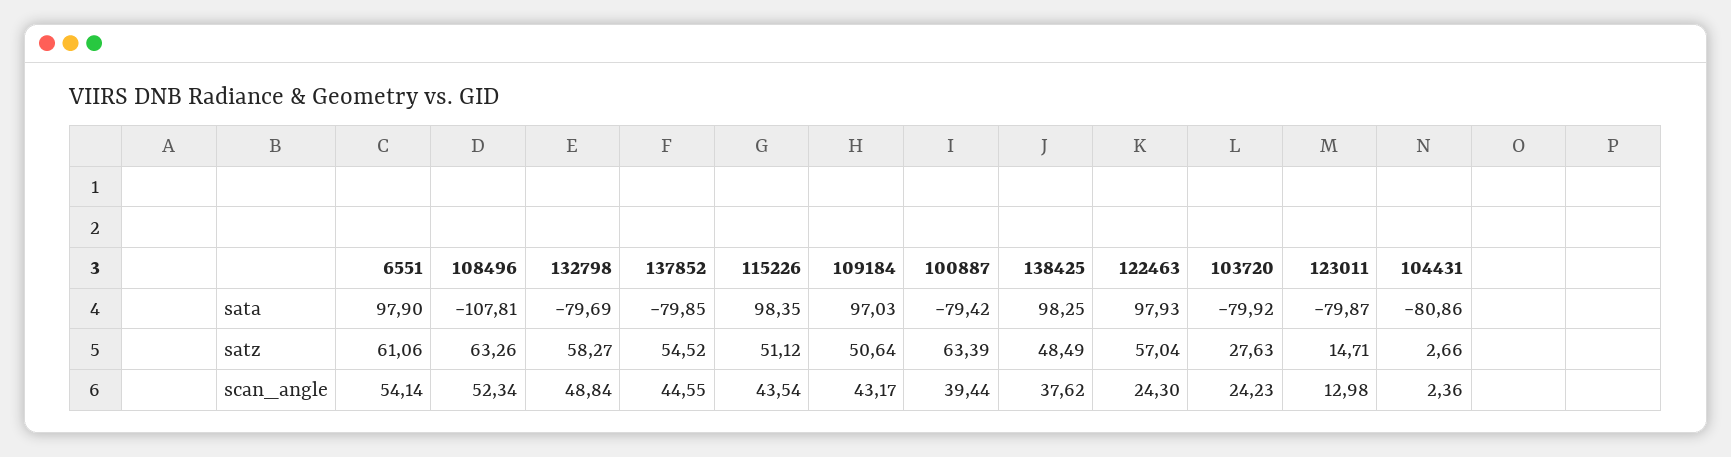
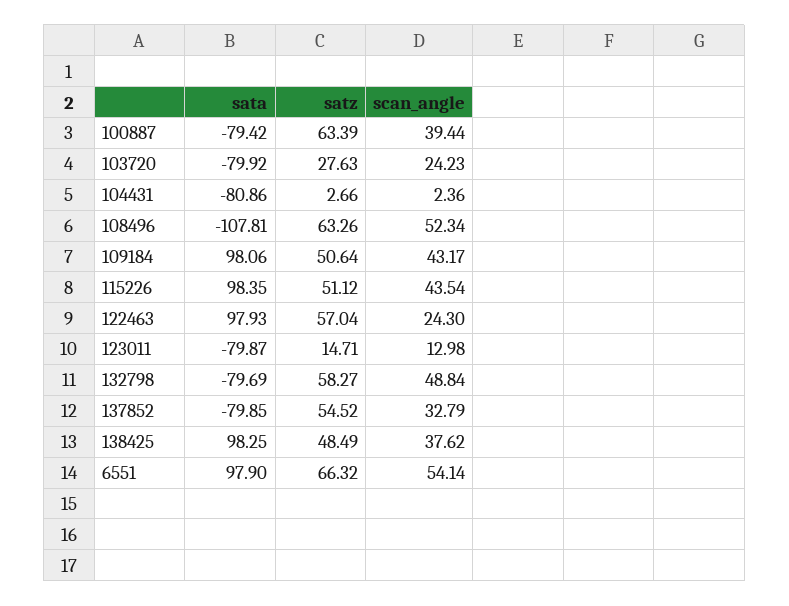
109184, sata: 97.03 -> 98.06
6551, satz: 61.06 -> 66.32
137852, scan_angle: 44.55 -> 32.79

